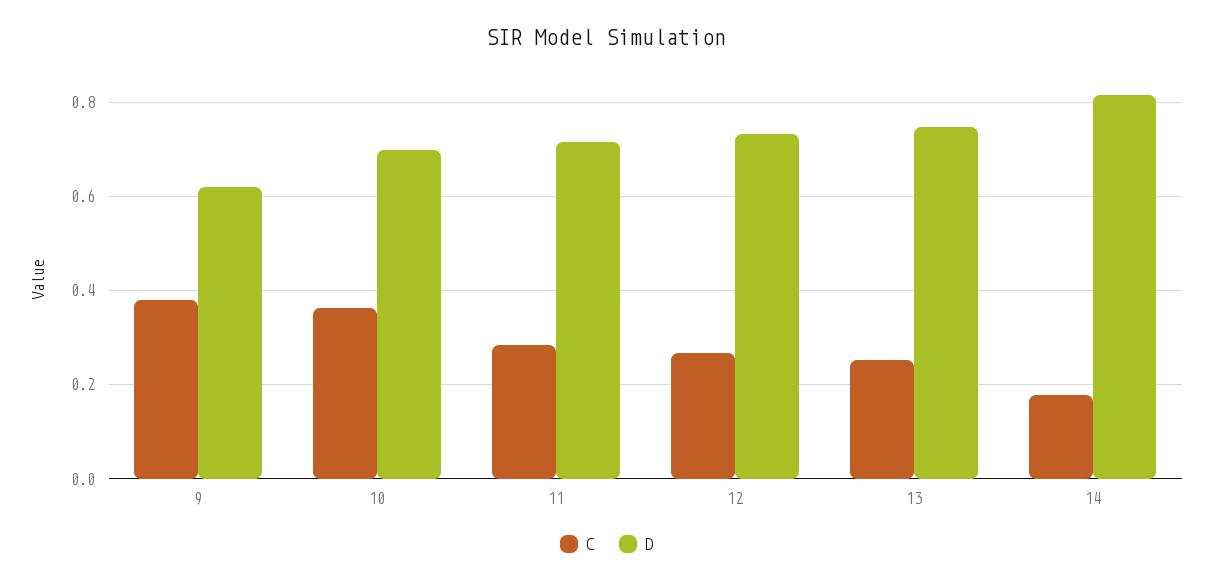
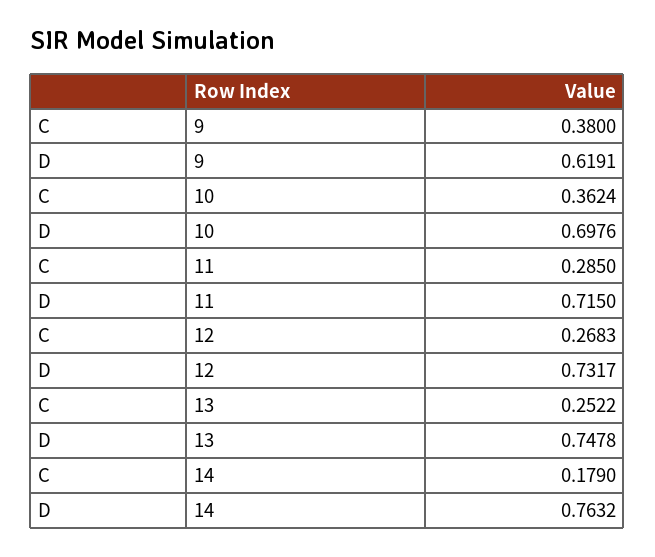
D, 14: 0.82 -> 0.7632

